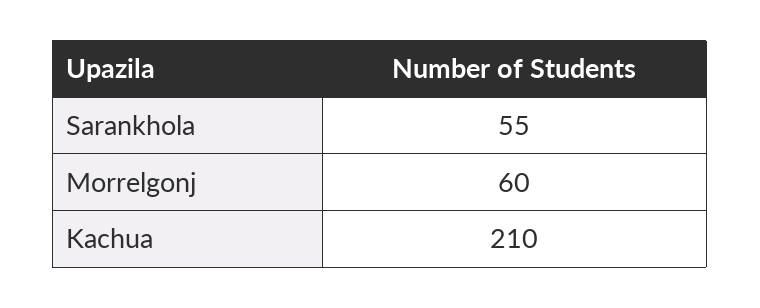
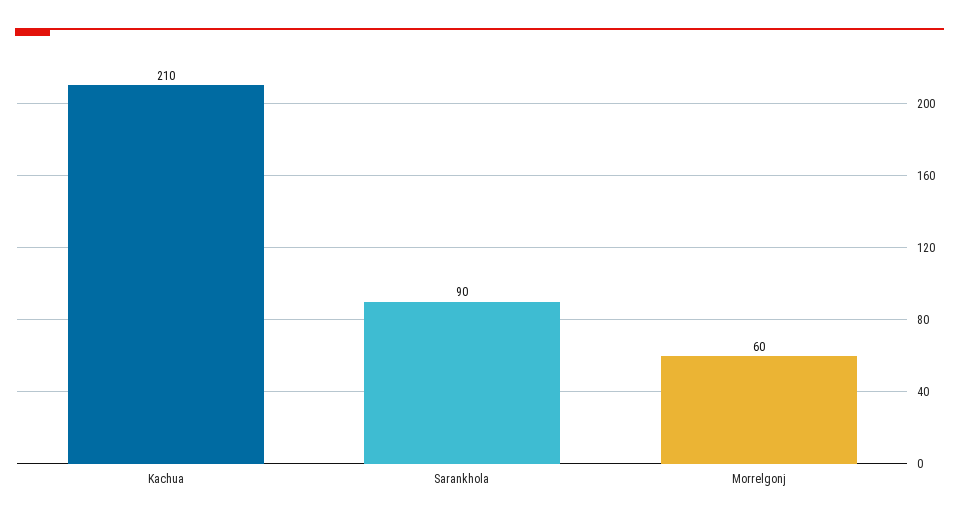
Sarankhola: 55 -> 90

